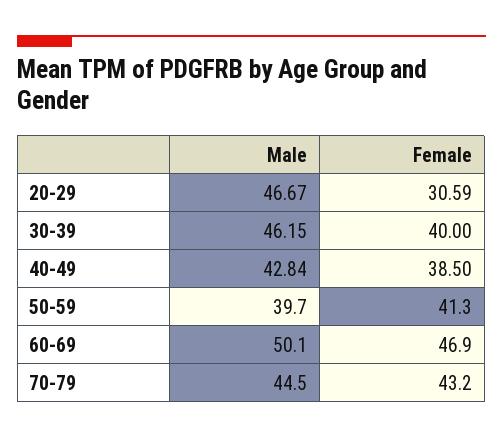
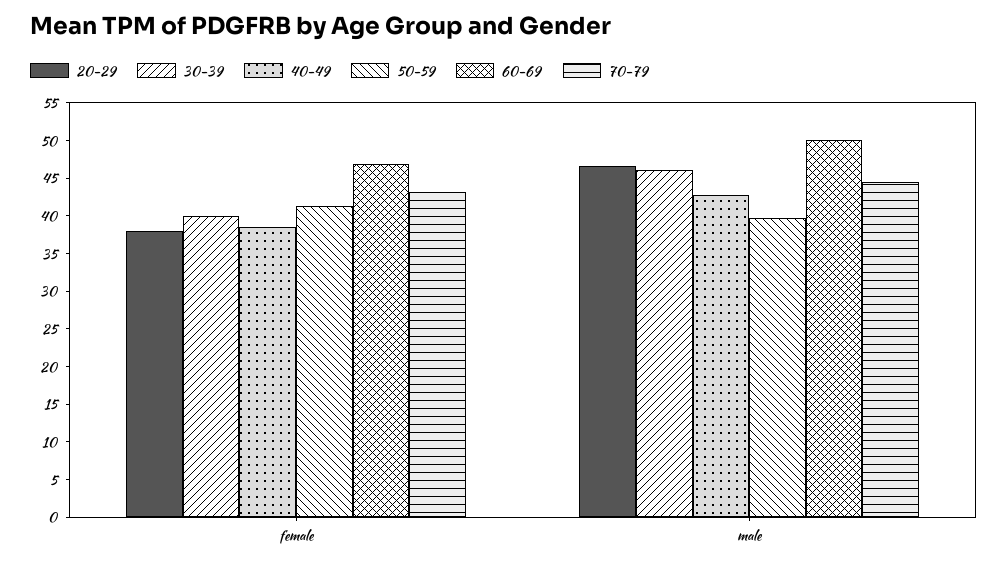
20-29, Female: 30.59 -> 37.5

